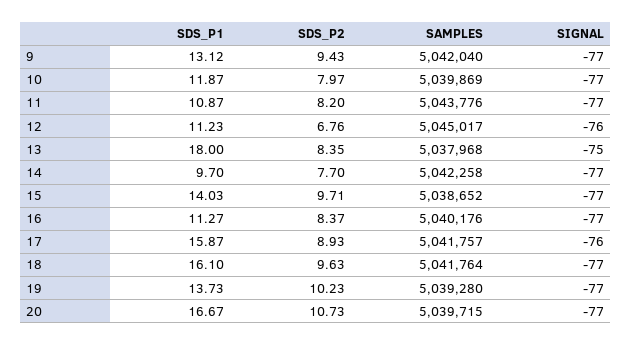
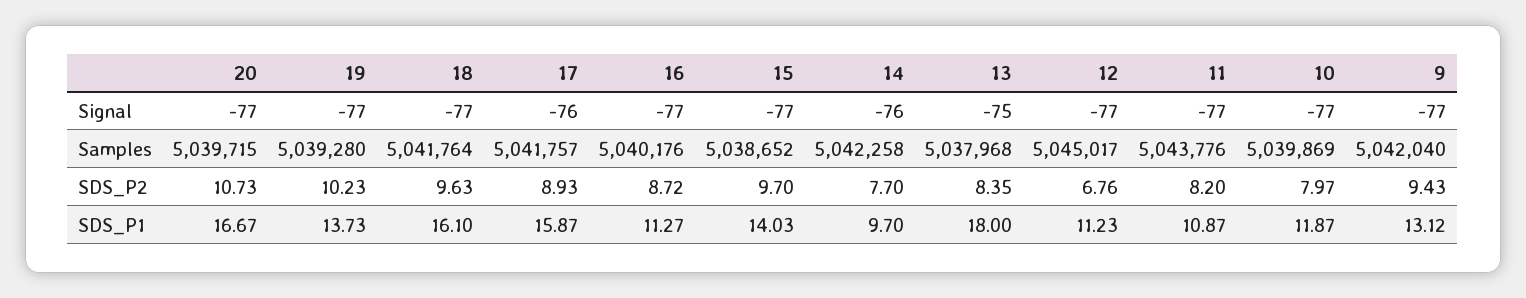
SIGNAL, 12: -76 -> -77
SIGNAL, 14: -77 -> -76
SDS_P2, 15: 9.71 -> 9.7
SDS_P2, 16: 8.37 -> 8.72

